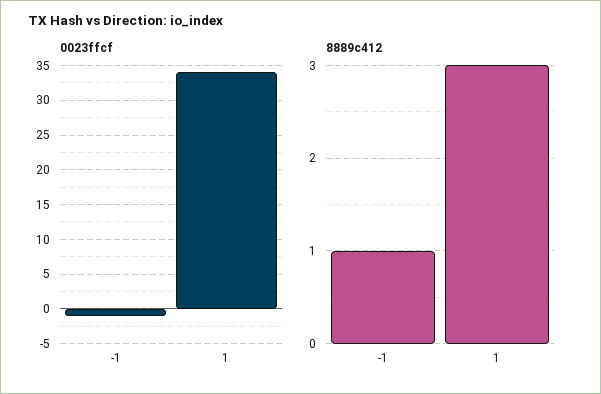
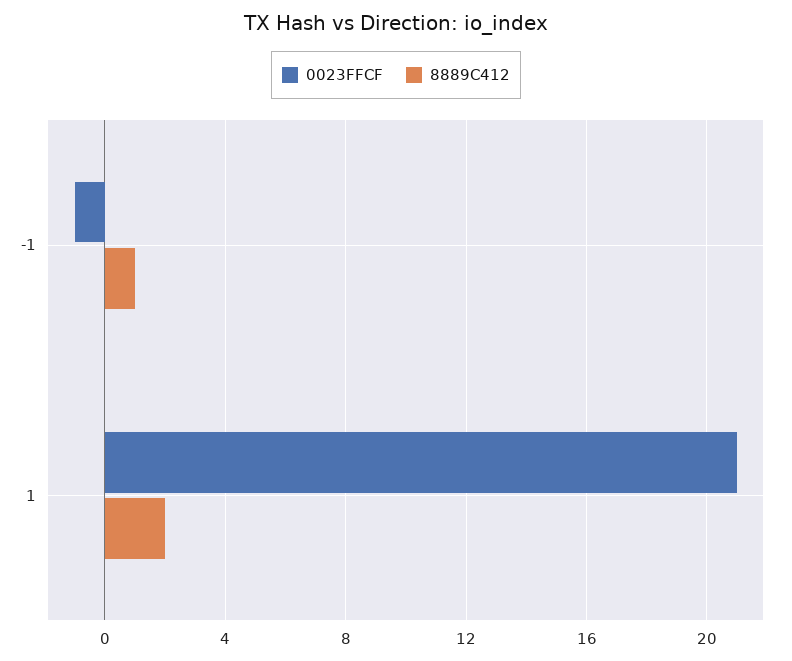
0023ffcf, 1: 34 -> 21
8889c412, 1: 3 -> 2

